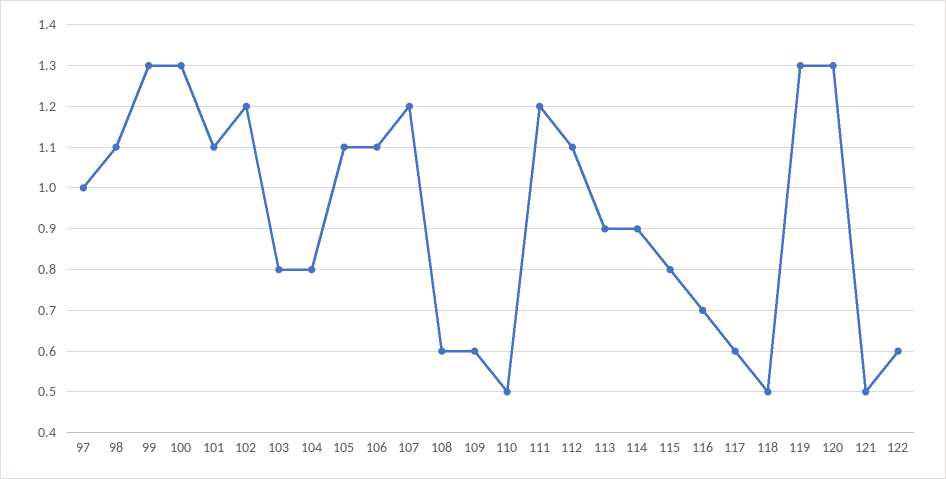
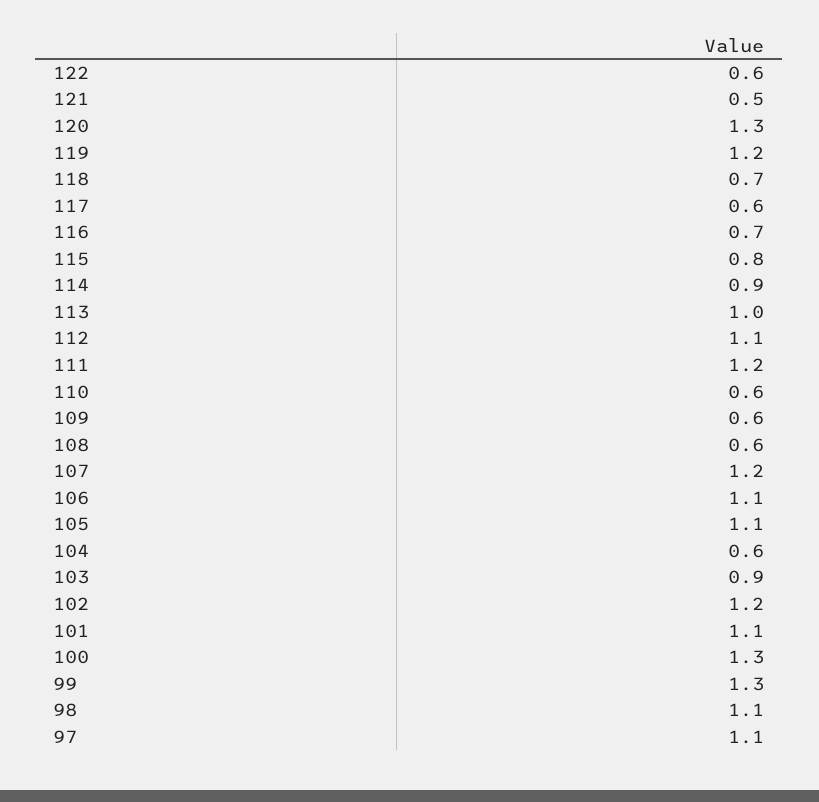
97: 1 -> 1.1
103: 0.8 -> 0.9
104: 0.8 -> 0.6
110: 0.5 -> 0.6
113: 0.9 -> 1
118: 0.5 -> 0.7
119: 1.3 -> 1.2

